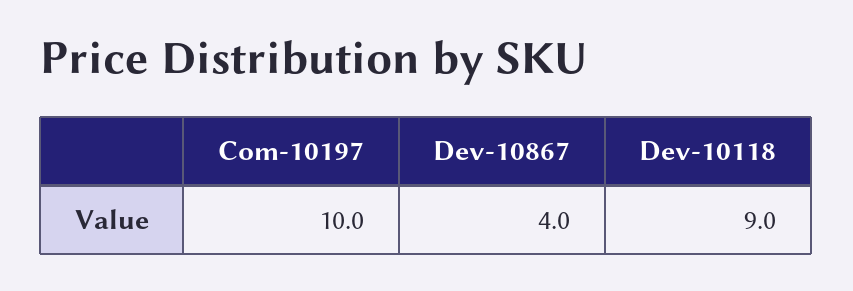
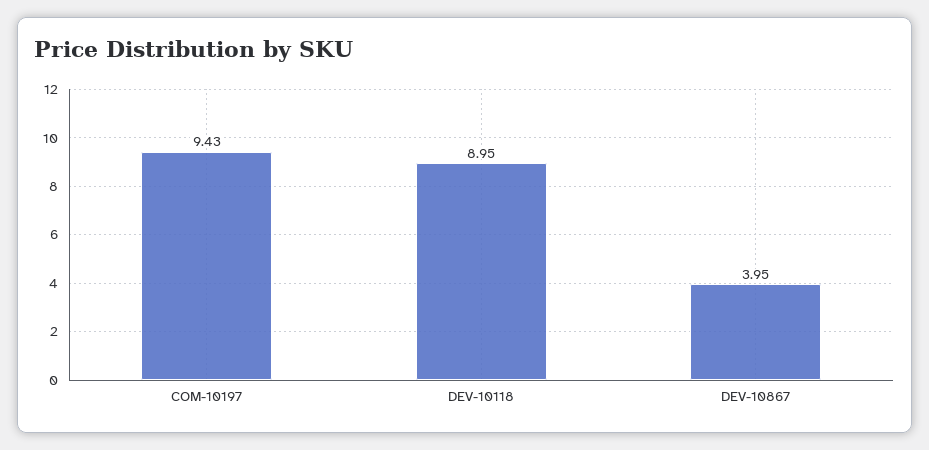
Com-10197: 10 -> 9.43

